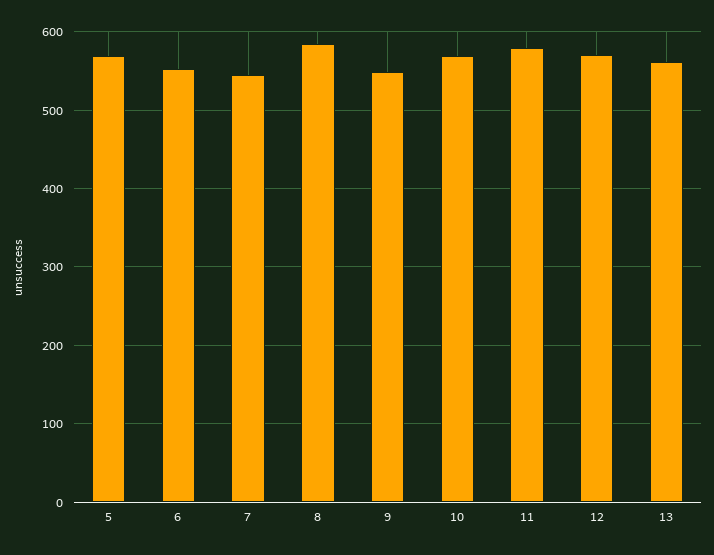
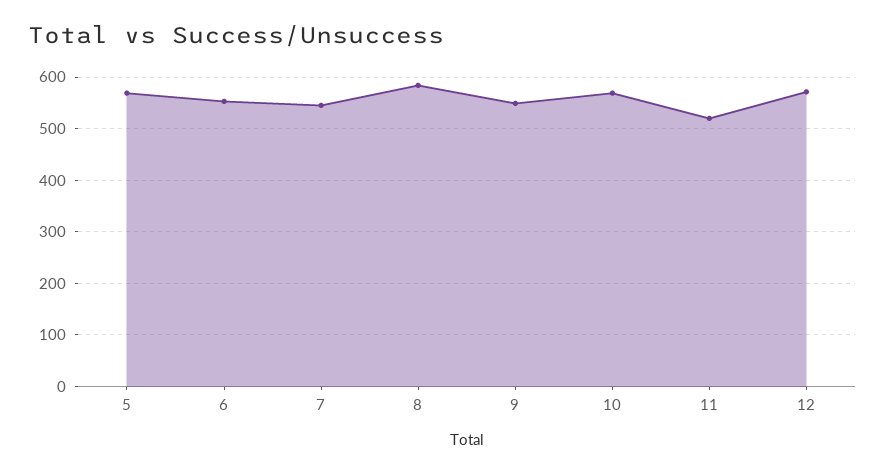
11: 580 -> 520
13: 560 -> none

